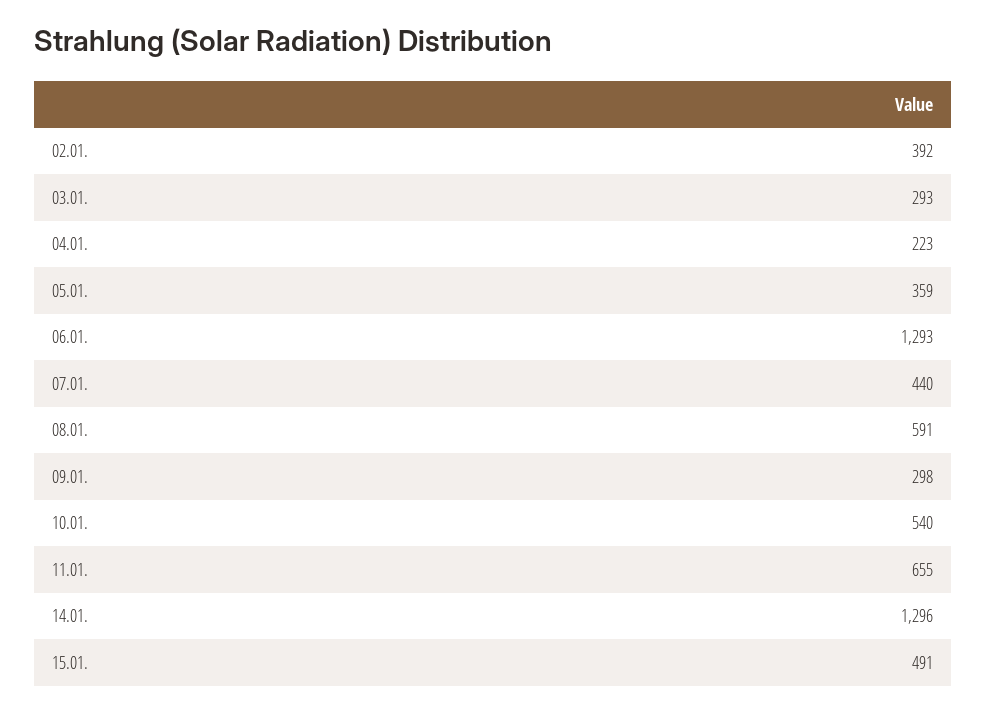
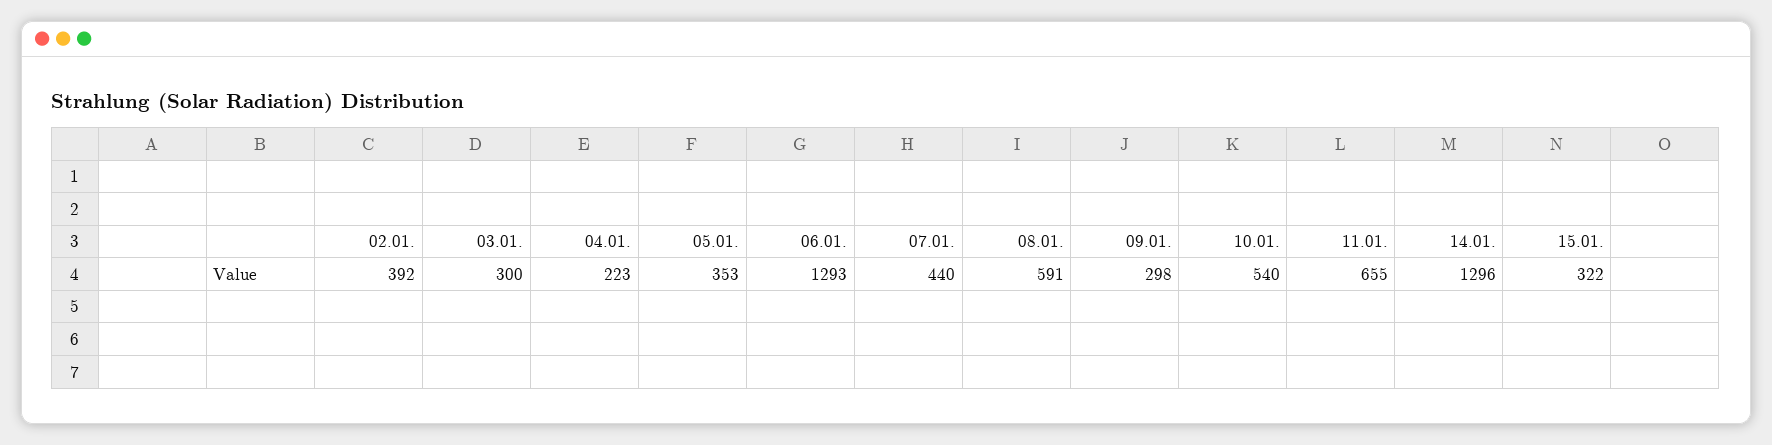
03.01.: 293 -> 300
05.01.: 359 -> 353
15.01.: 491 -> 322

